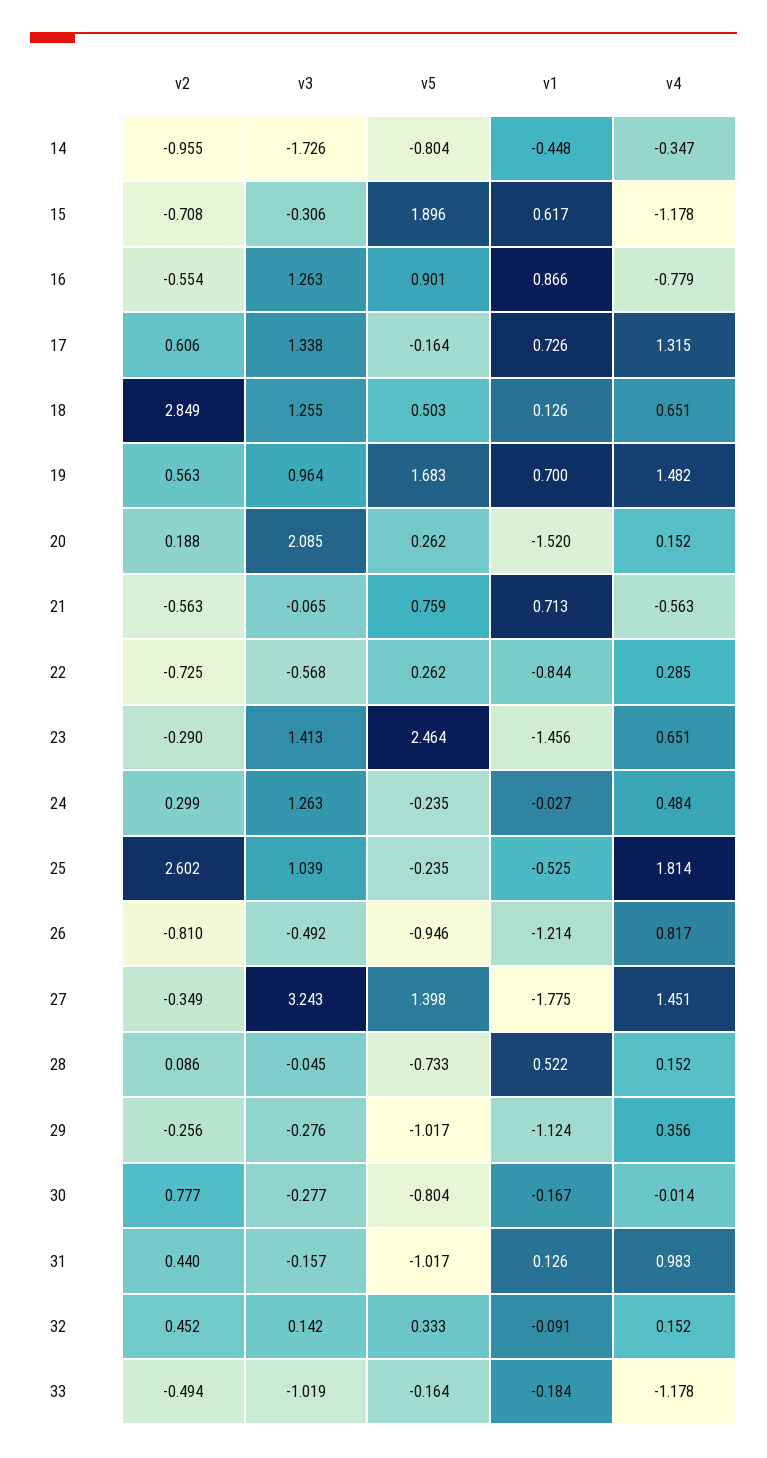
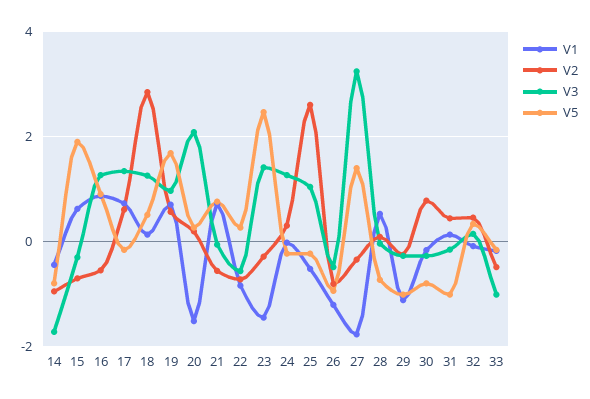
v4, 14: -0.347 -> none
v4, 15: -1.178 -> none
v4, 16: -0.779 -> none
v4, 17: 1.315 -> none
v4, 18: 0.651 -> none
v4, 19: 1.482 -> none
v4, 20: 0.152 -> none
v4, 21: -0.563 -> none
v4, 22: 0.285 -> none
v4, 23: 0.651 -> none
v4, 24: 0.484 -> none
v4, 25: 1.814 -> none
v4, 26: 0.817 -> none
v4, 27: 1.451 -> none
v4, 28: 0.152 -> none
v4, 29: 0.356 -> none
v4, 30: -0.014 -> none
v4, 31: 0.983 -> none
v4, 32: 0.152 -> none
v4, 33: -1.178 -> none

